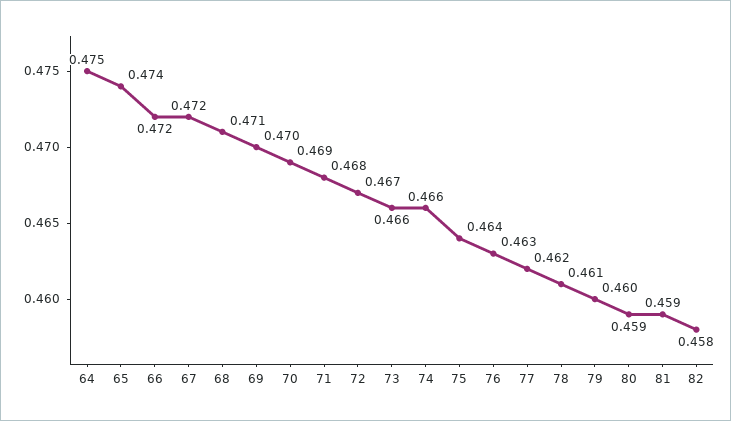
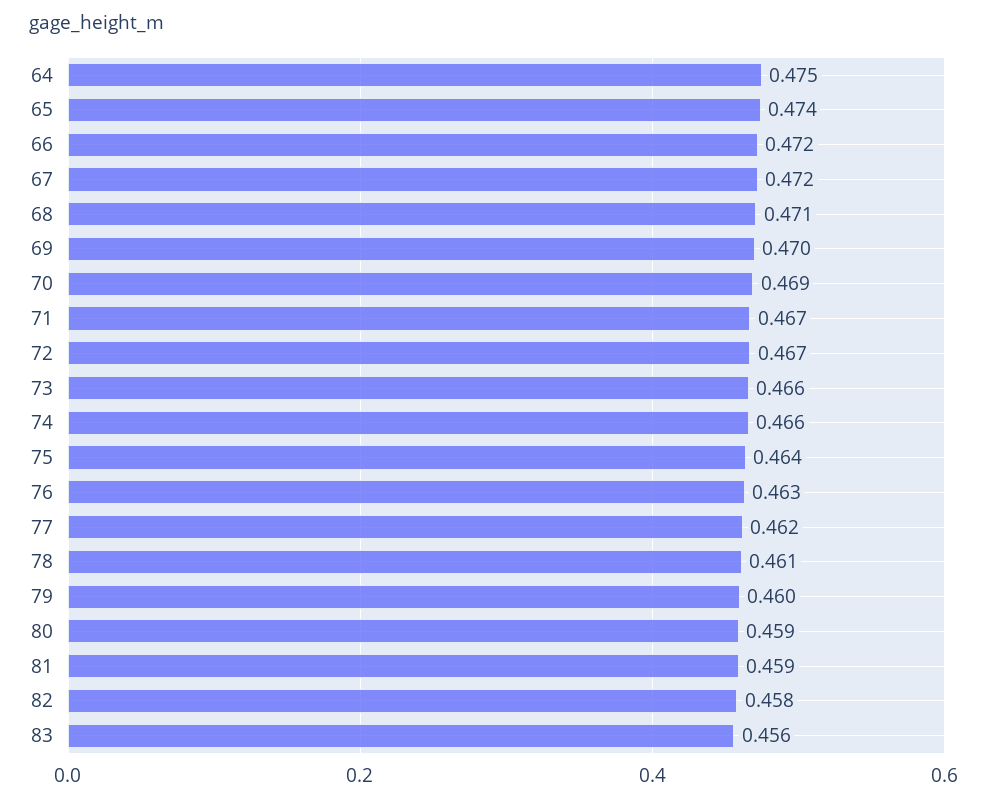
71: 0.468 -> 0.467
83: none -> 0.456

